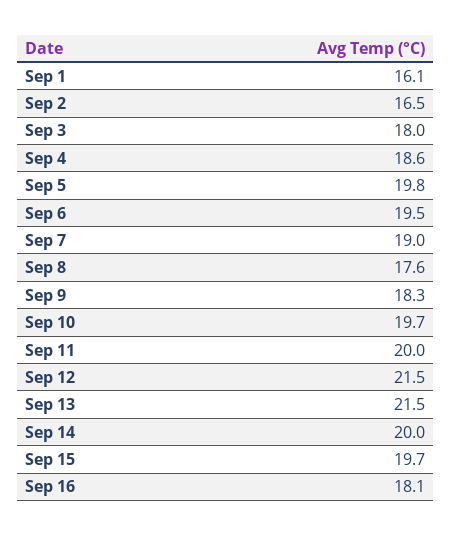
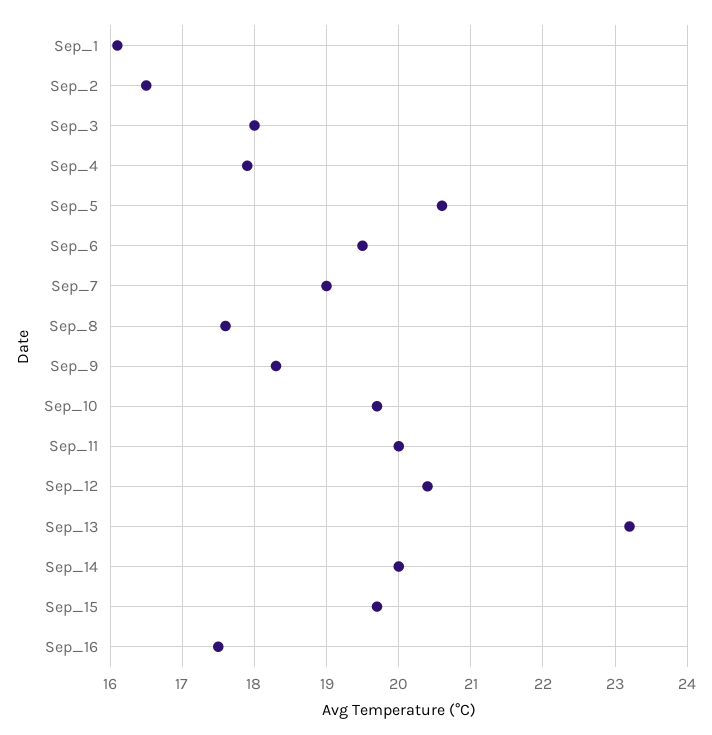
Sep 4: 18.6 -> 17.9
Sep 5: 19.8 -> 20.6
Sep 12: 21.5 -> 20.4
Sep 13: 21.5 -> 23.2
Sep 16: 18.1 -> 17.5

